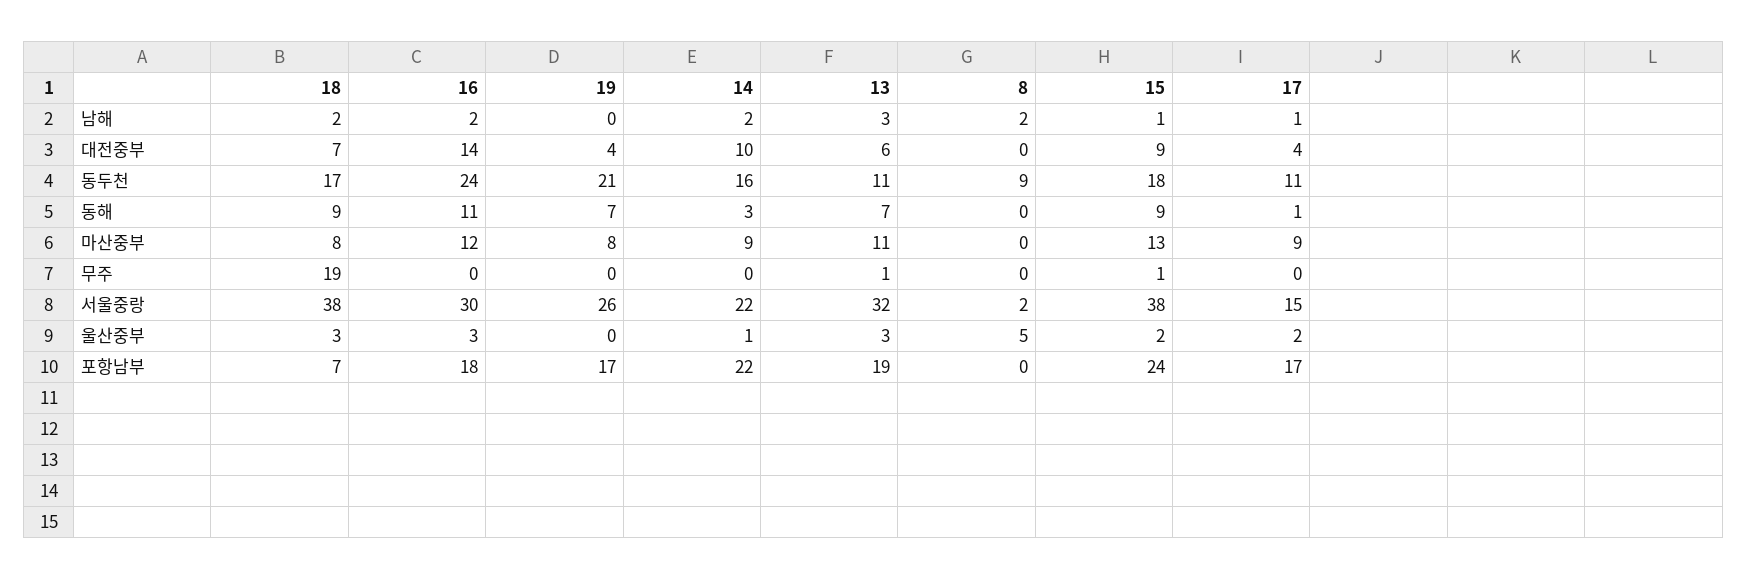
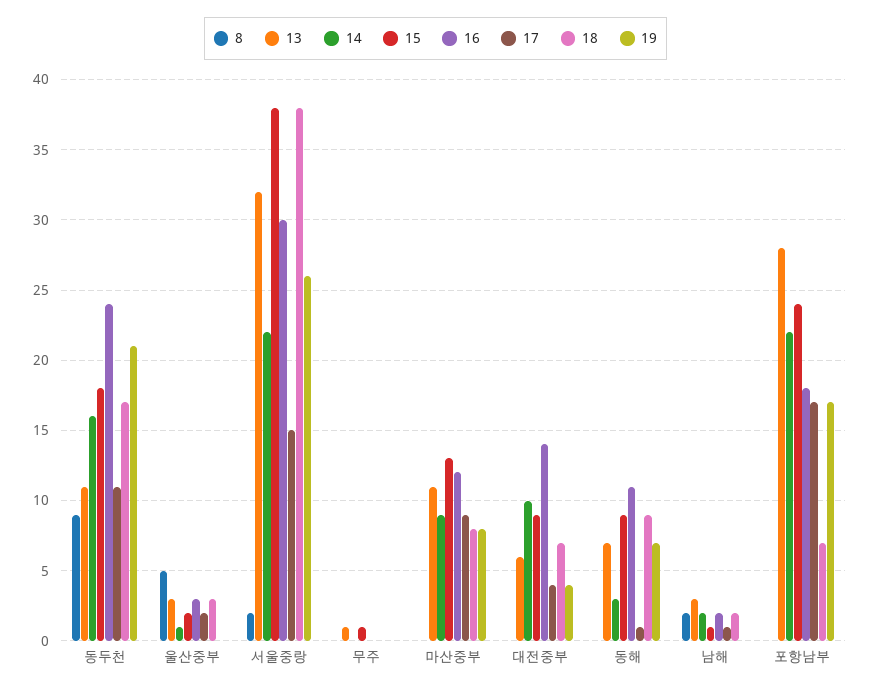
18, 무주: 19 -> 0
13, 포항남부: 19 -> 28

